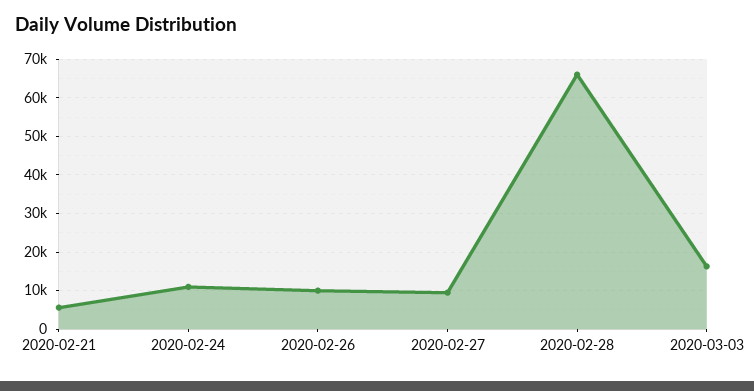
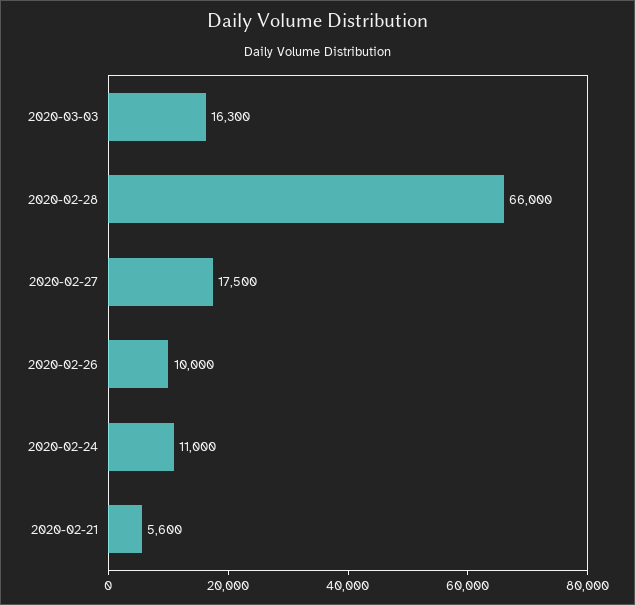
2020-02-27: 10000 -> 17500

